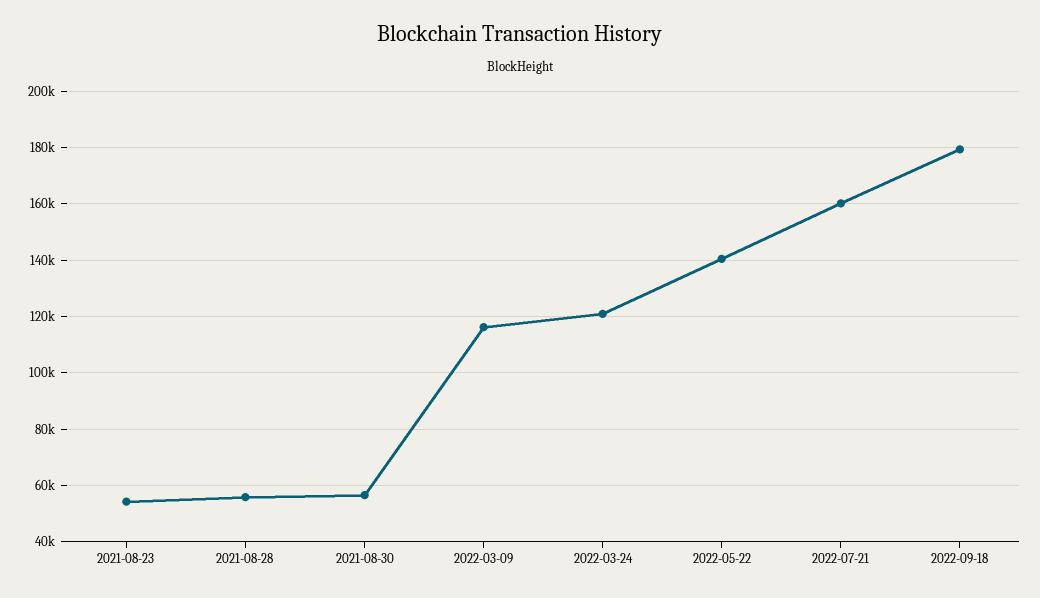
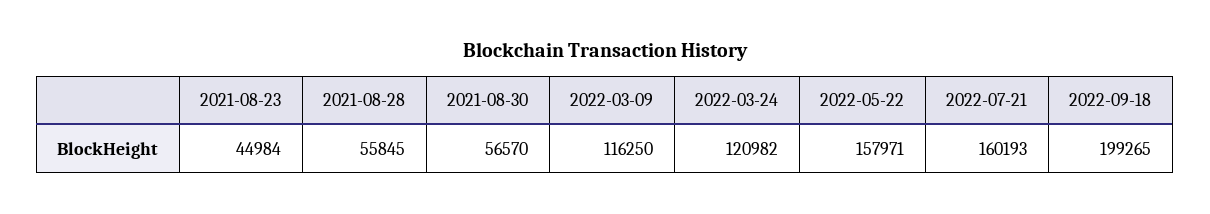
2021-08-23: 55000 -> 44984
2022-05-22: 140000 -> 157971
2022-09-18: 180000 -> 199265

